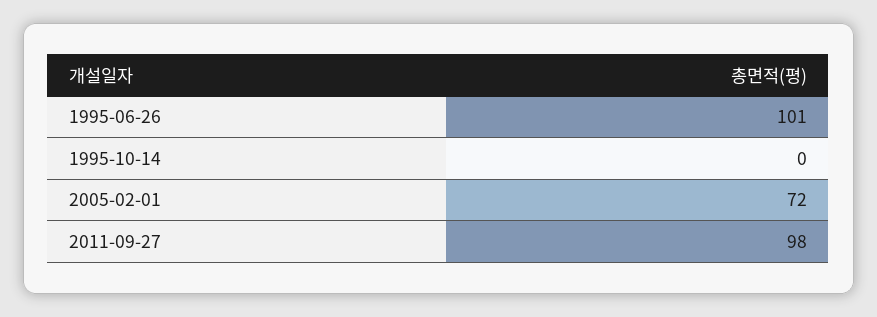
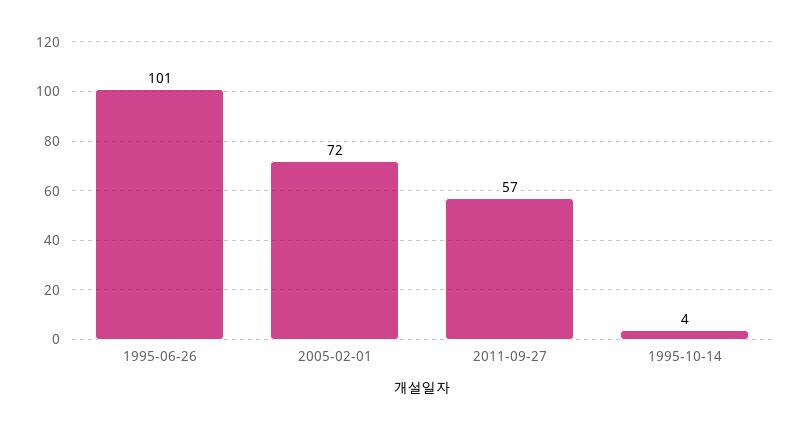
1995-10-14: 0 -> 4
2011-09-27: 98 -> 57

